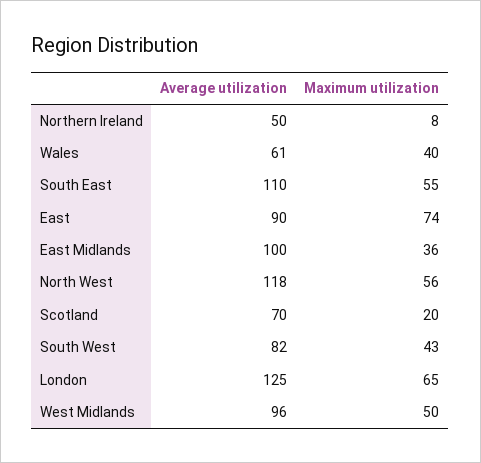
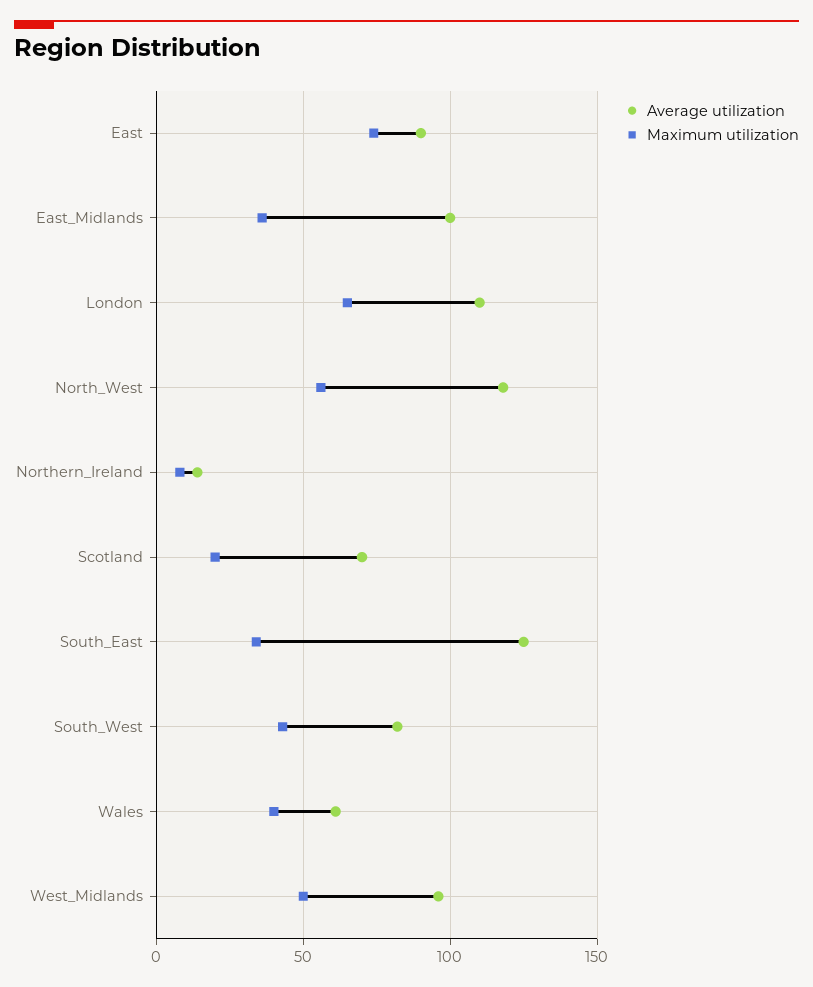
Average utilization, Northern Ireland: 50 -> 15
Average utilization, South East: 110 -> 125
Maximum utilization, South East: 55 -> 35
Average utilization, London: 125 -> 110

